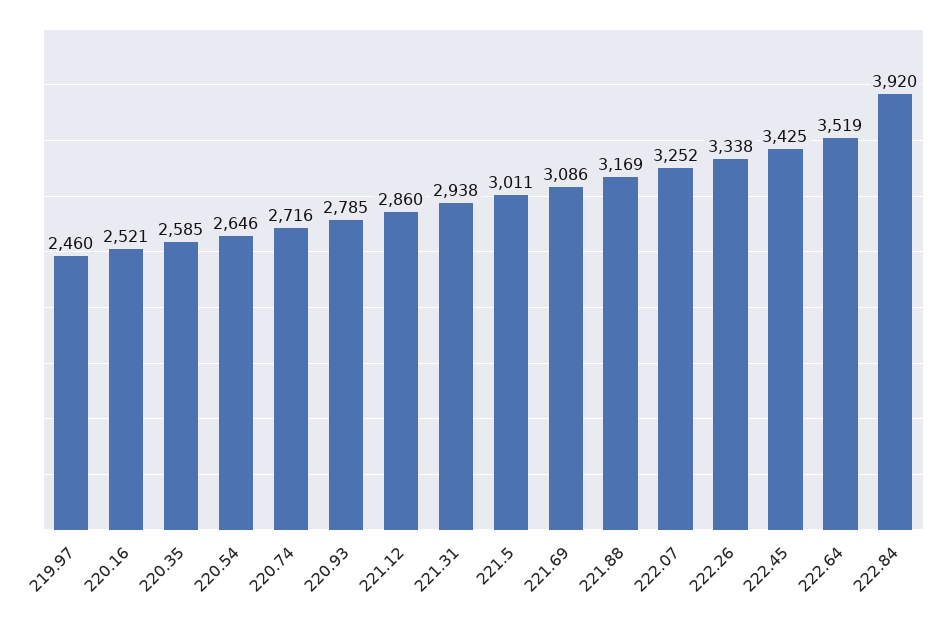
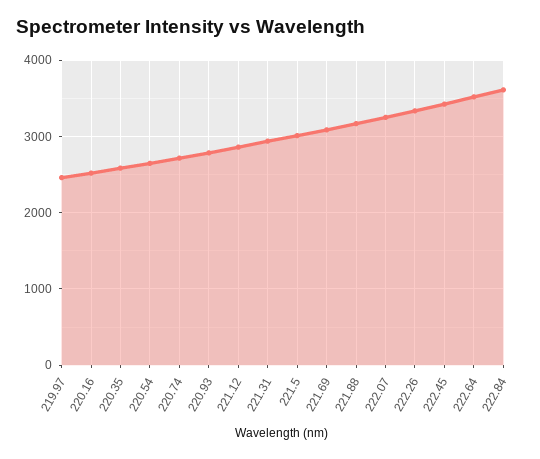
222.84: 3920 -> 3600

